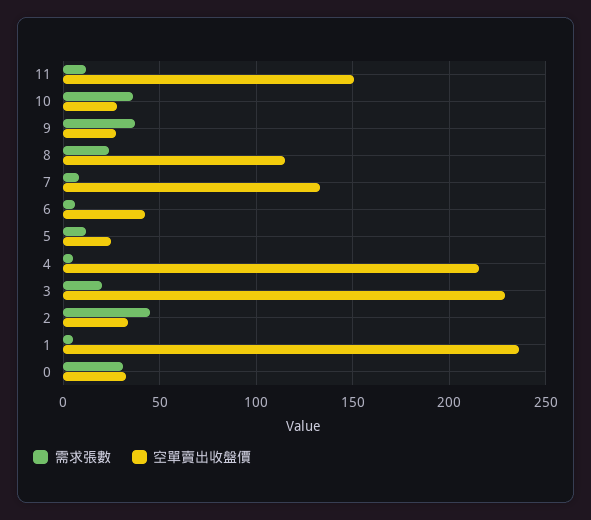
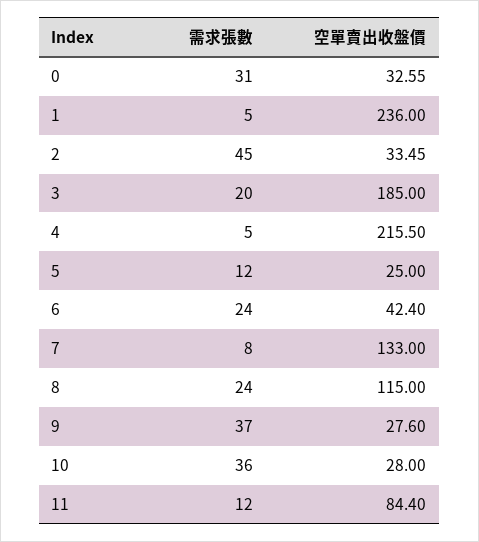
空單賣出收盤價, 11: 150 -> 84.4
需求張數, 6: 5 -> 24
空單賣出收盤價, 3: 230 -> 185

